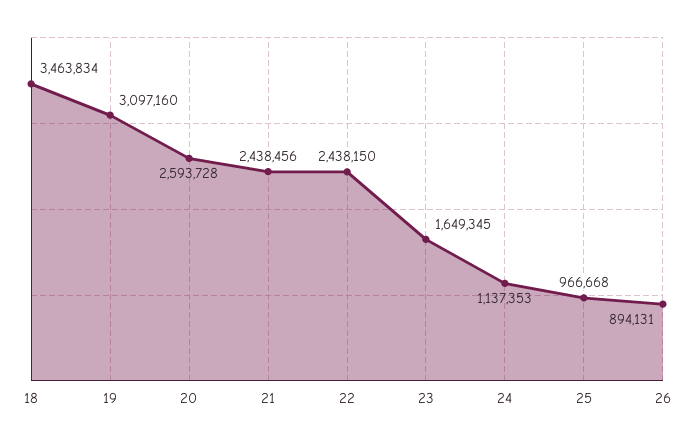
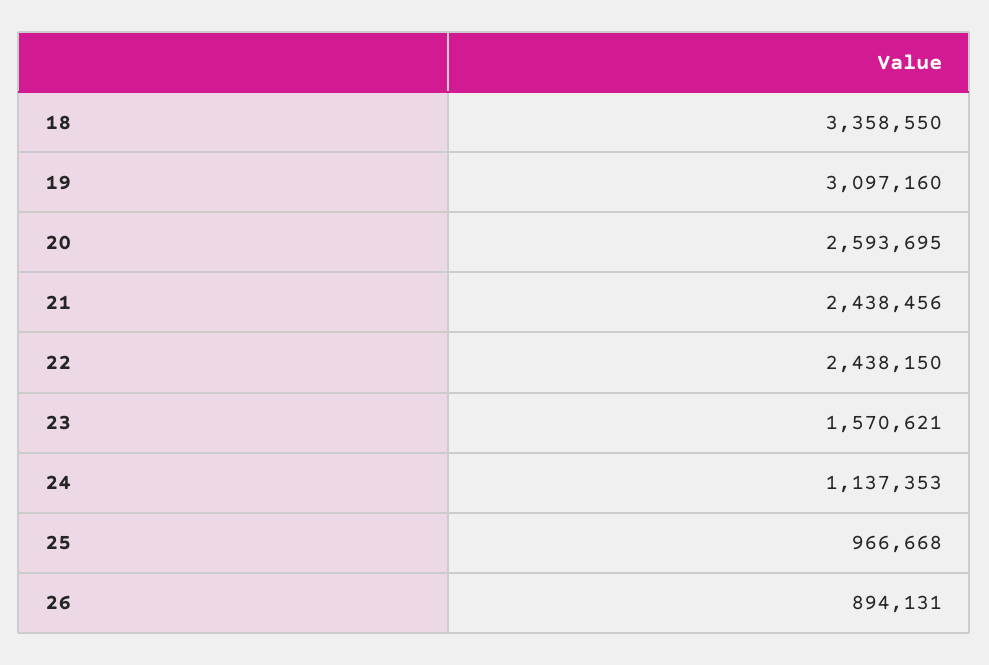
18: 3463834 -> 3358550
20: 2593728 -> 2593695
23: 1649345 -> 1570621

